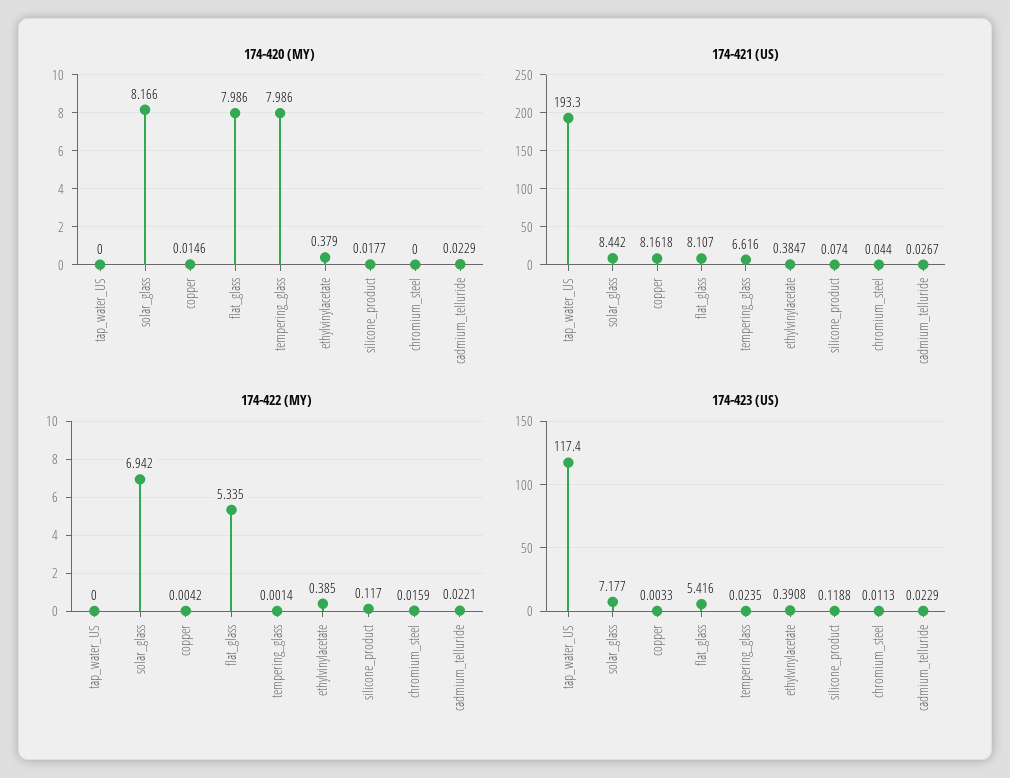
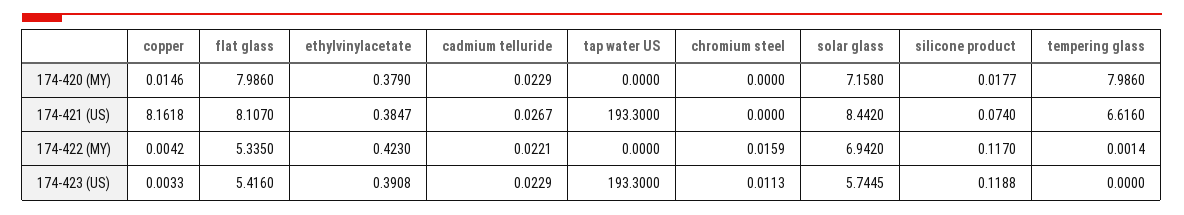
174-420 (MY), solar_glass: 8.166 -> 7.158
174-421 (US), chromium_steel: 0.044 -> 0
174-422 (MY), ethylvinylacetate: 0.385 -> 0.423
174-423 (US), tap_water_US: 117.4 -> 193.3
174-423 (US), solar_glass: 7.177 -> 5.7445
174-423 (US), tempering_glass: 0.0235 -> 0

